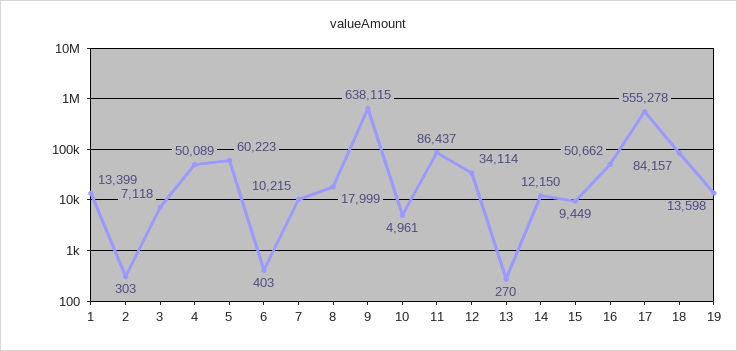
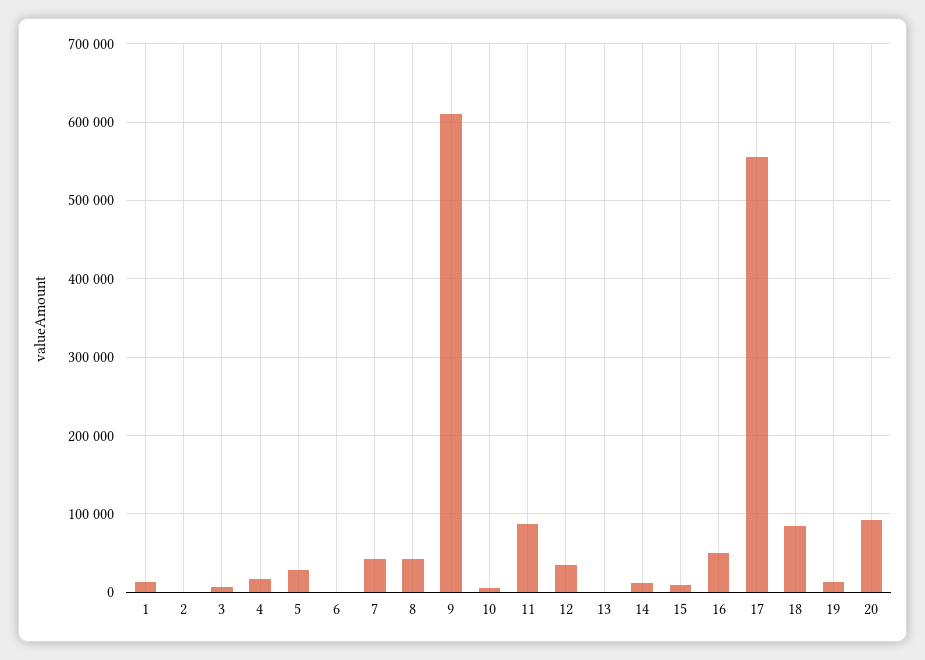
4: 50089 -> 20000
5: 60223 -> 30000
7: 10215 -> 40000
8: 17999 -> 40000
9: 638115 -> 610000
20: none -> 90000

